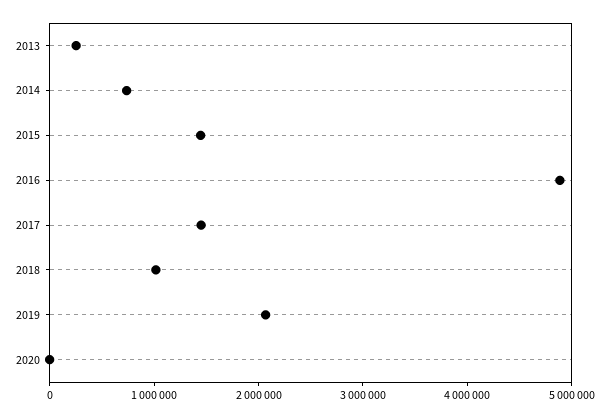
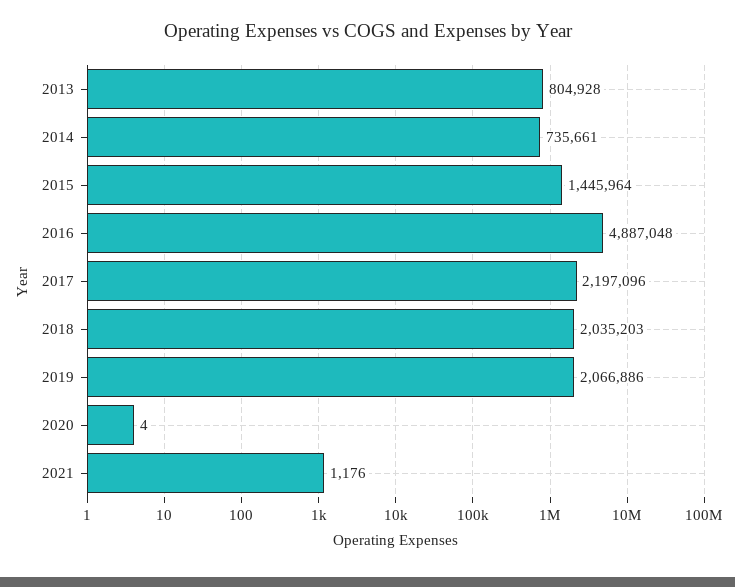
2013: 200000 -> 804928
2017: 1400000 -> 2197096
2018: 1000000 -> 2035203
2021: none -> 1176

